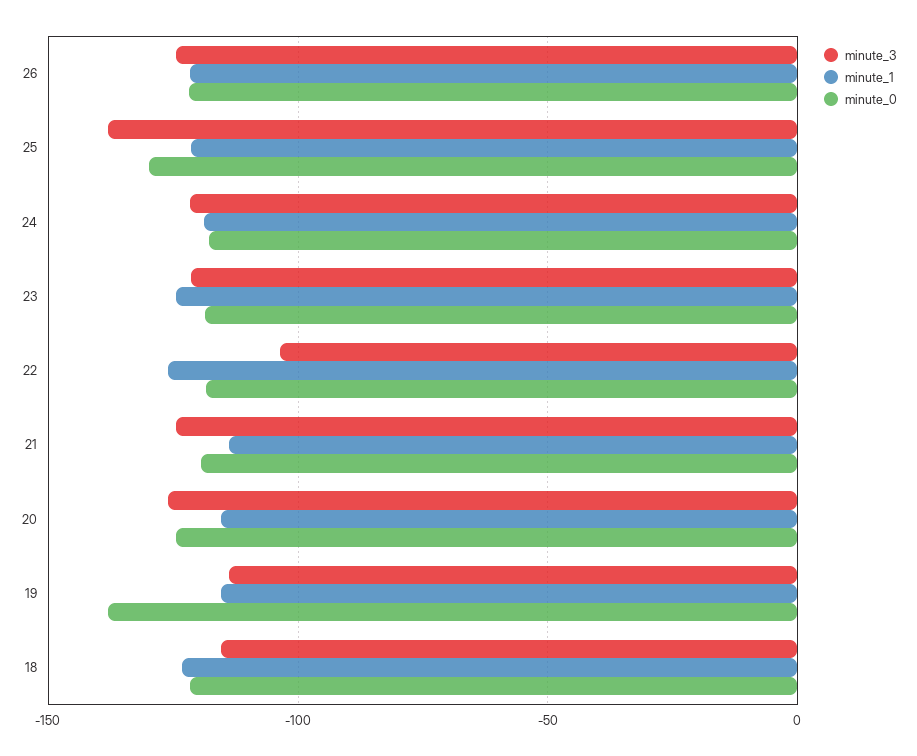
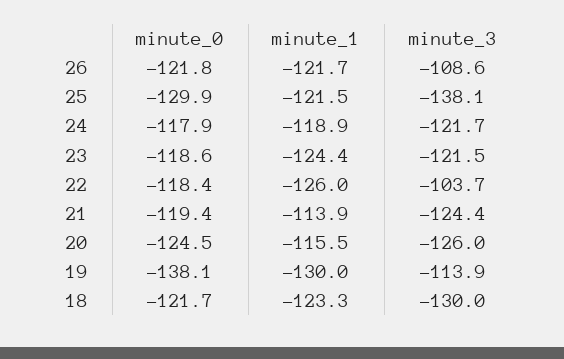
minute_3, 26: -125 -> -108.6
minute_1, 19: -115 -> -130
minute_3, 18: -115 -> -130

